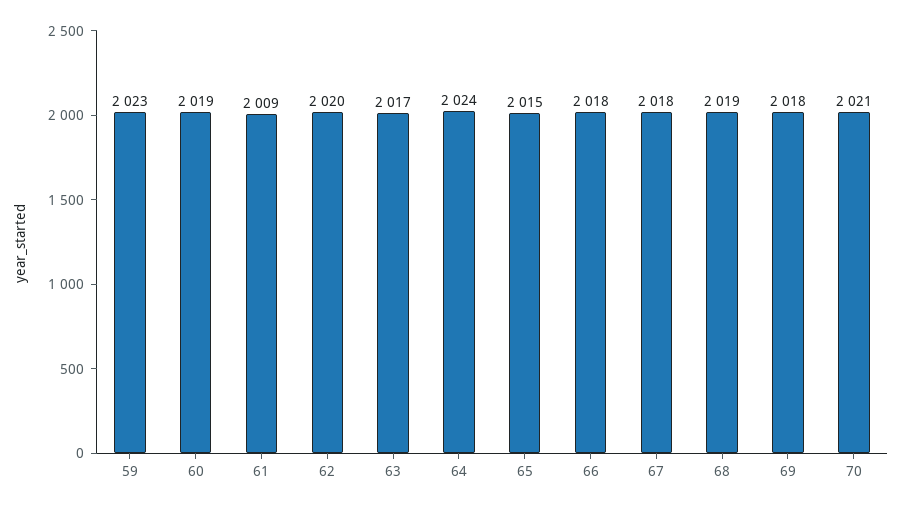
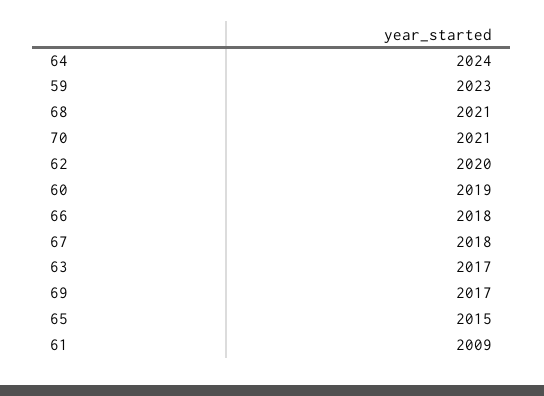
68: 2019 -> 2021
69: 2018 -> 2017

